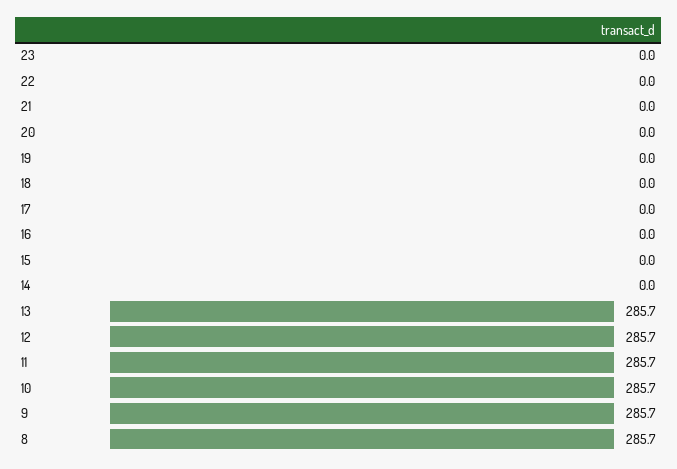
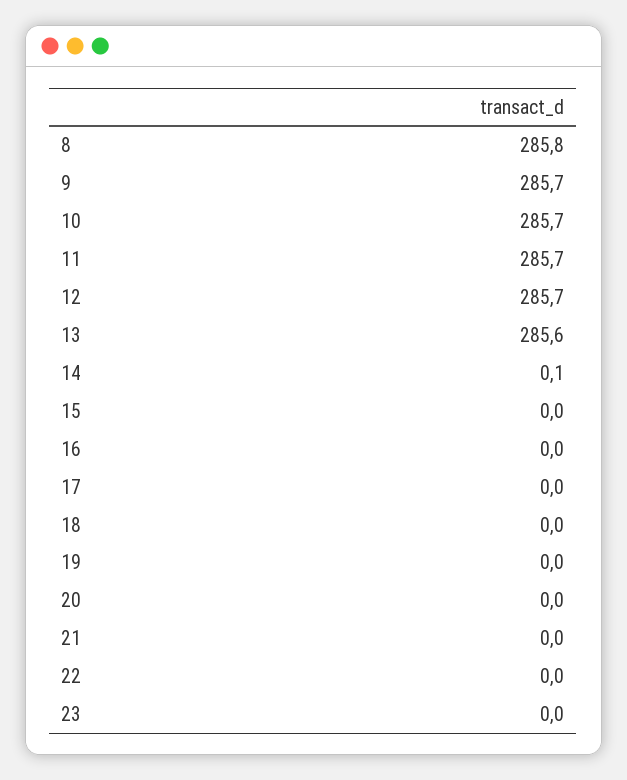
14: 0 -> 0.1
13: 285.7 -> 285.6
8: 285.7 -> 285.8

